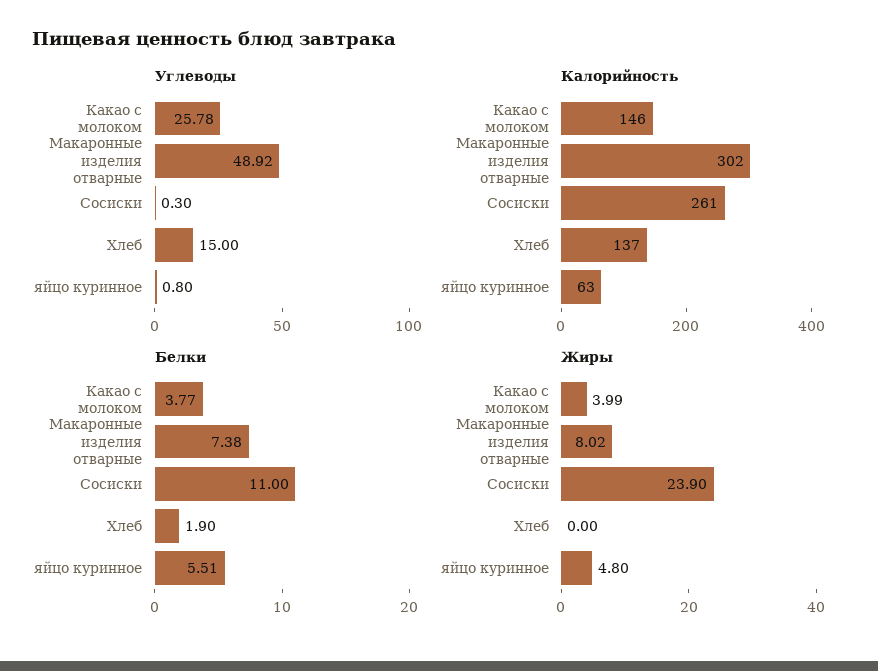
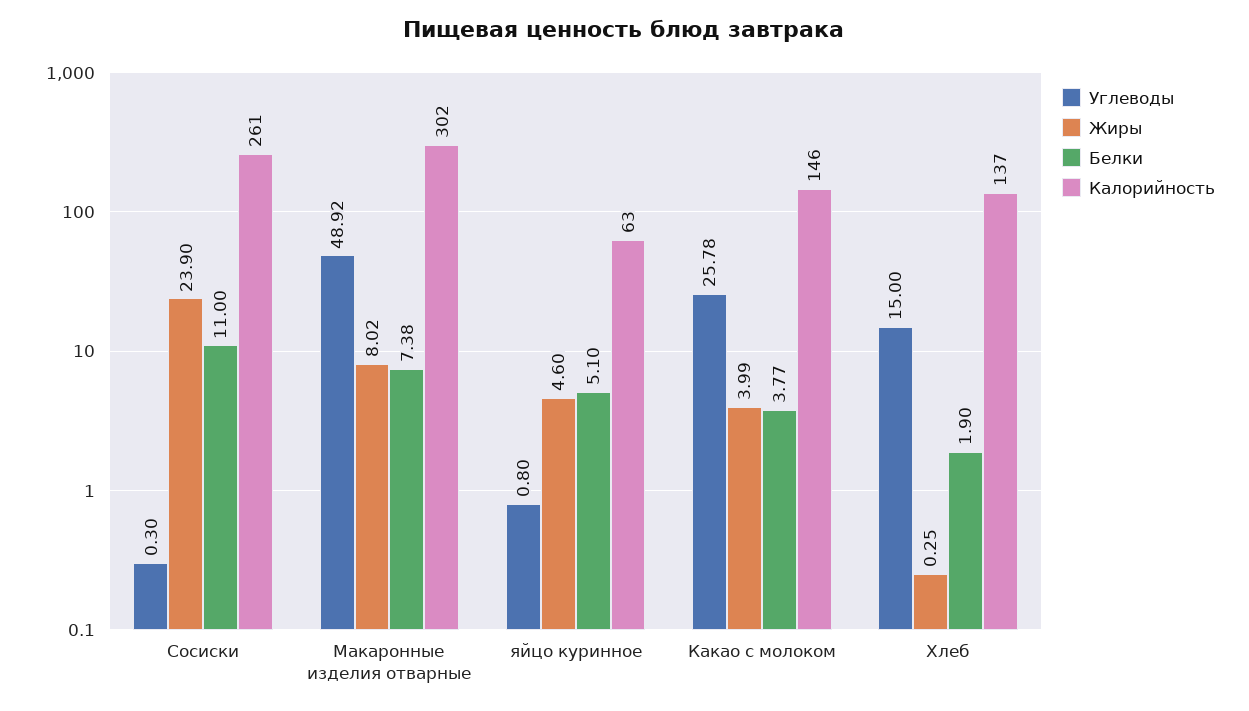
Белки, яйцо куринное: 5.51 -> 5.1
Жиры, Хлеб: 0 -> 0.25
Жиры, яйцо куринное: 4.8 -> 4.6

